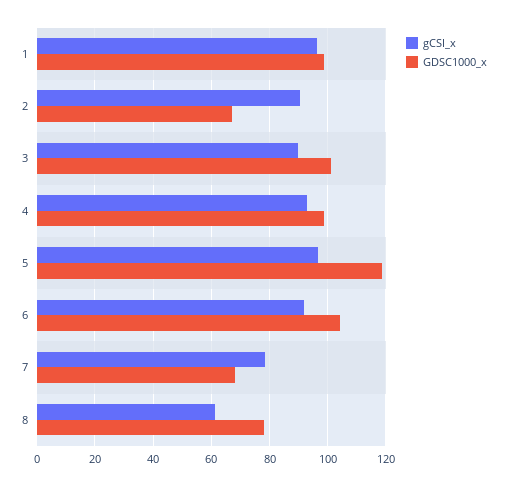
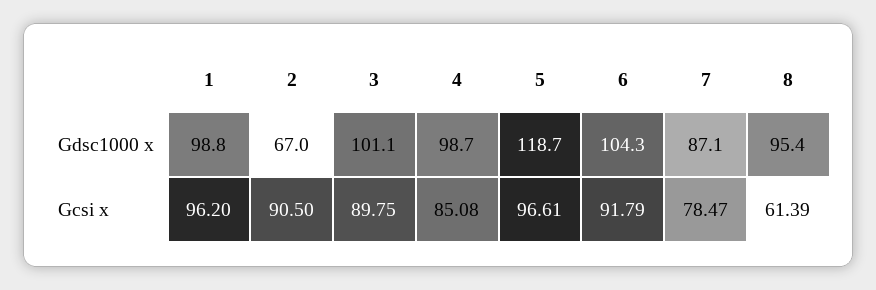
gCSI_x, 4: 92.5 -> 85.08
GDSC1000_x, 7: 67.5 -> 87.1
GDSC1000_x, 8: 77.5 -> 95.4

